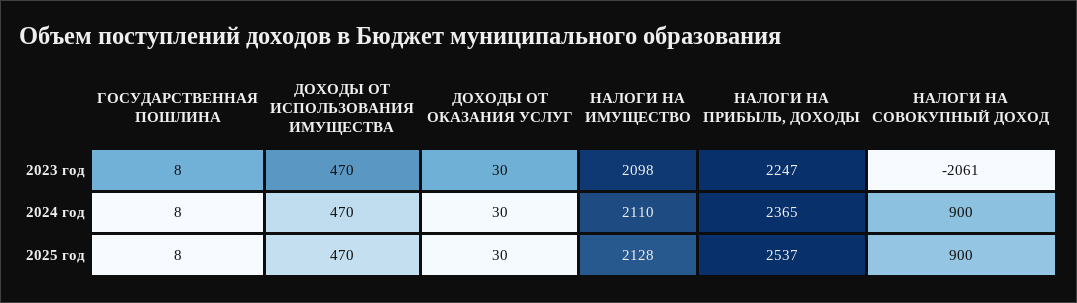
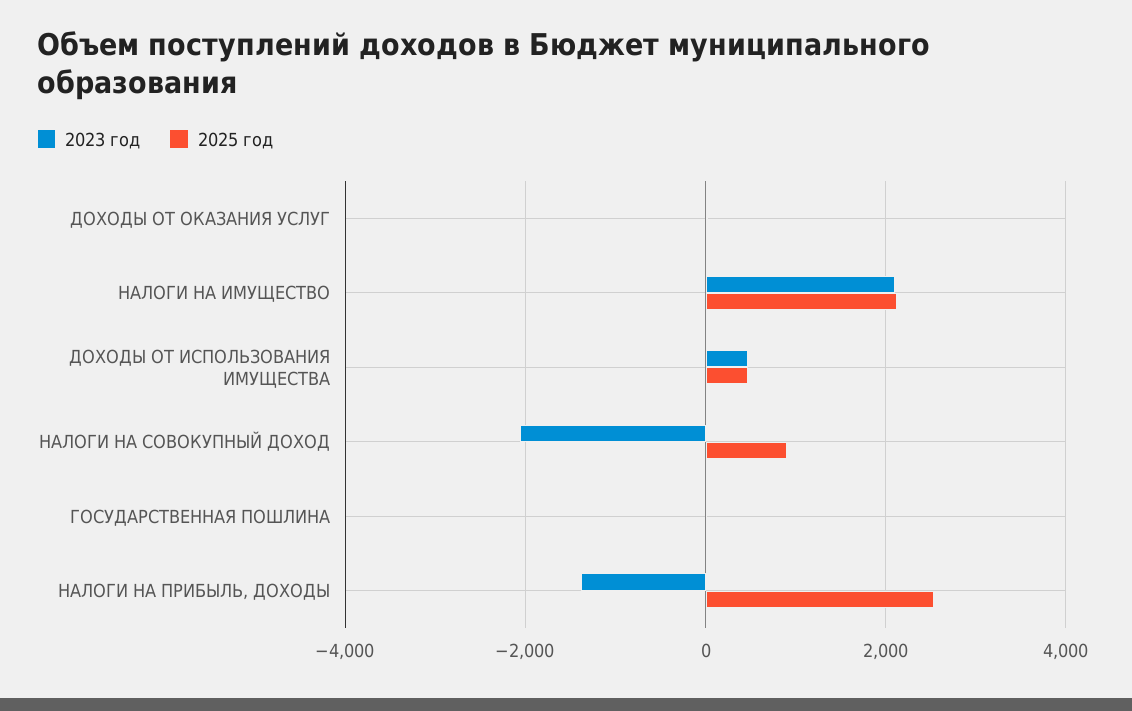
2023 год, НАЛОГИ НА ПРИБЫЛЬ, ДОХОДЫ: 2247 -> -1400
2024 год, ГОСУДАРСТВЕННАЯ ПОШЛИНА: 8 -> none
2024 год, ДОХОДЫ ОТ ИСПОЛЬЗОВАНИЯ ИМУЩЕСТВА: 470 -> none
2024 год, ДОХОДЫ ОТ ОКАЗАНИЯ УСЛУГ: 30 -> none
2024 год, НАЛОГИ НА ИМУЩЕСТВО: 2110 -> none
2024 год, НАЛОГИ НА ПРИБЫЛЬ, ДОХОДЫ: 2365 -> none
2024 год, НАЛОГИ НА СОВОКУПНЫЙ ДОХОД: 900 -> none

